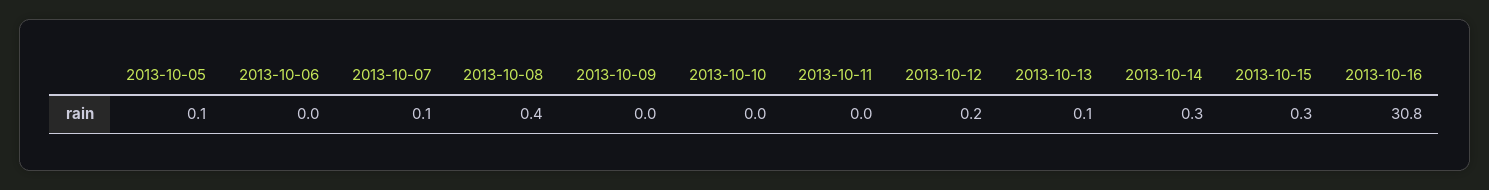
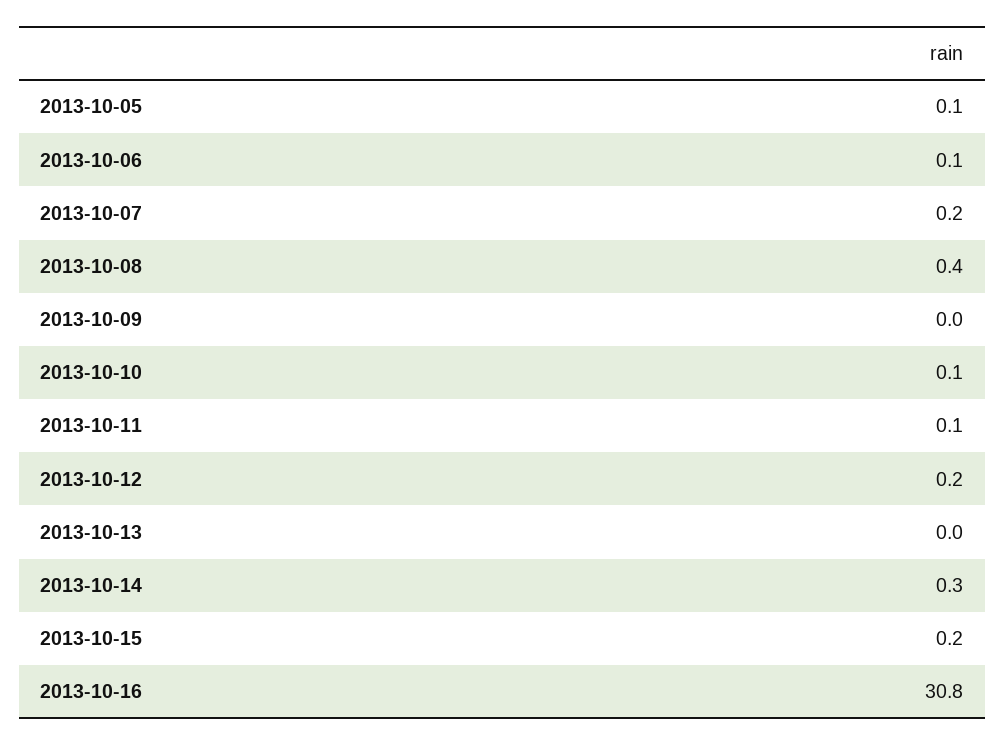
2013-10-06: 0 -> 0.1
2013-10-07: 0.1 -> 0.2
2013-10-10: 0 -> 0.1
2013-10-11: 0 -> 0.1
2013-10-13: 0.1 -> 0
2013-10-15: 0.3 -> 0.2

